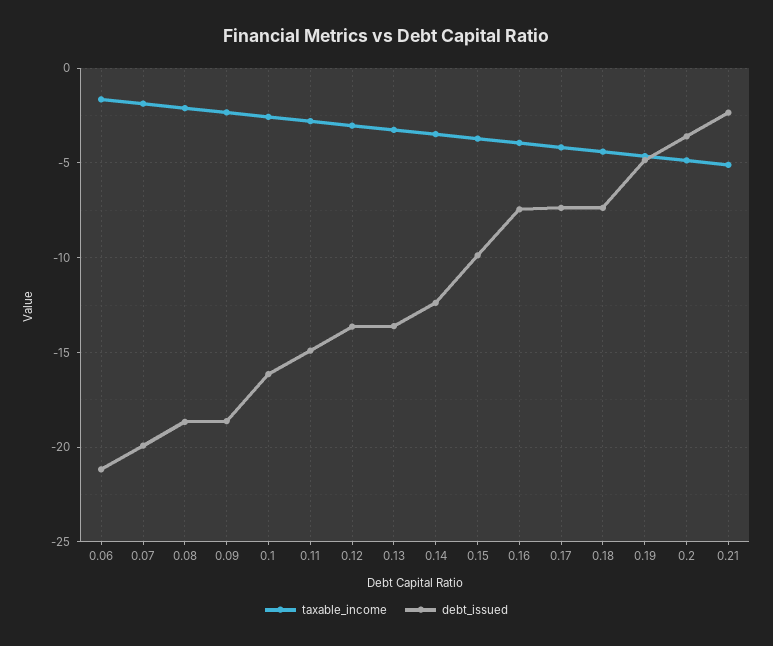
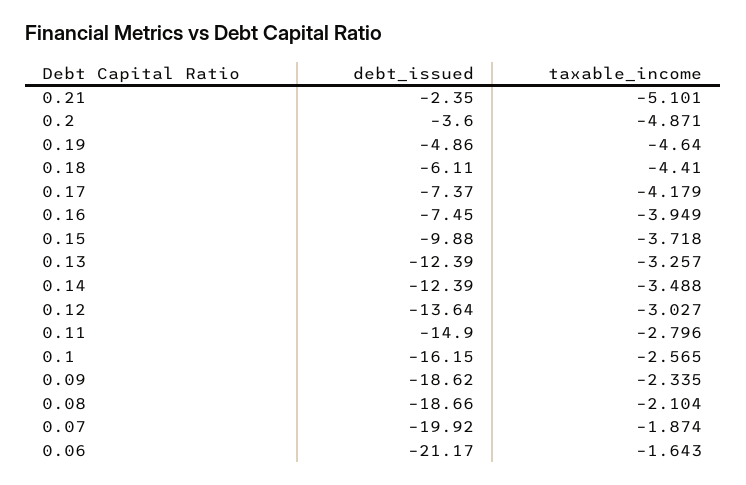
debt_issued, 0.13: -13.5 -> -12.39
debt_issued, 0.18: -7.5 -> -6.11

